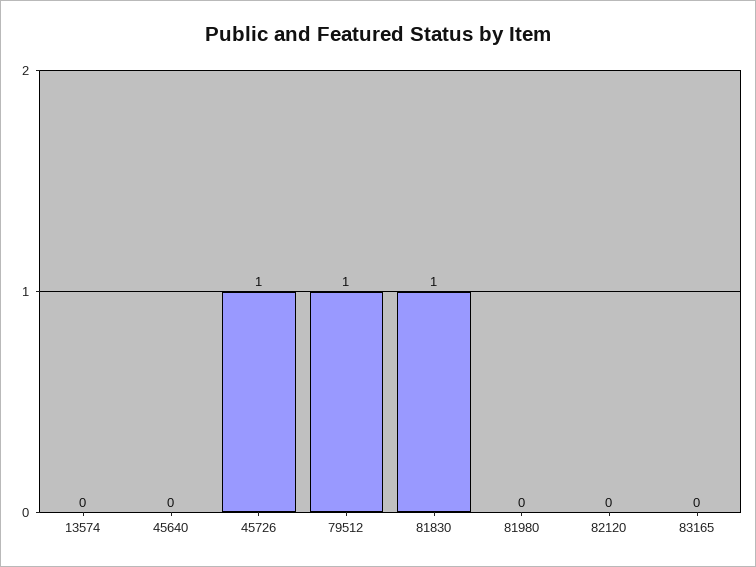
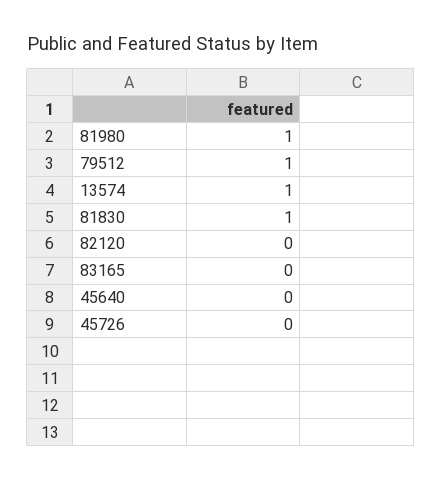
13574: 0 -> 1
45726: 1 -> 0
81980: 0 -> 1

